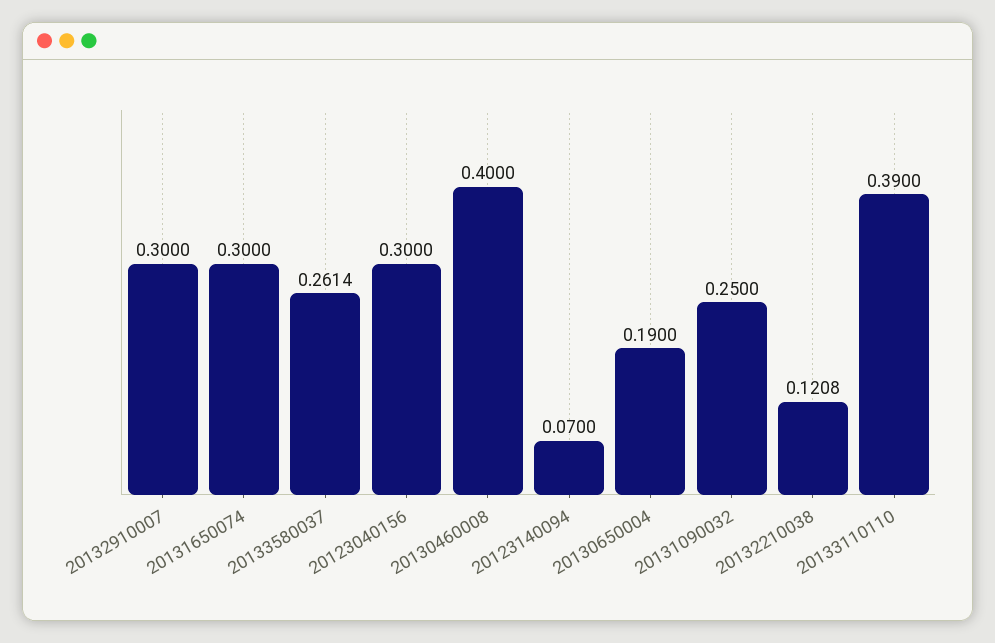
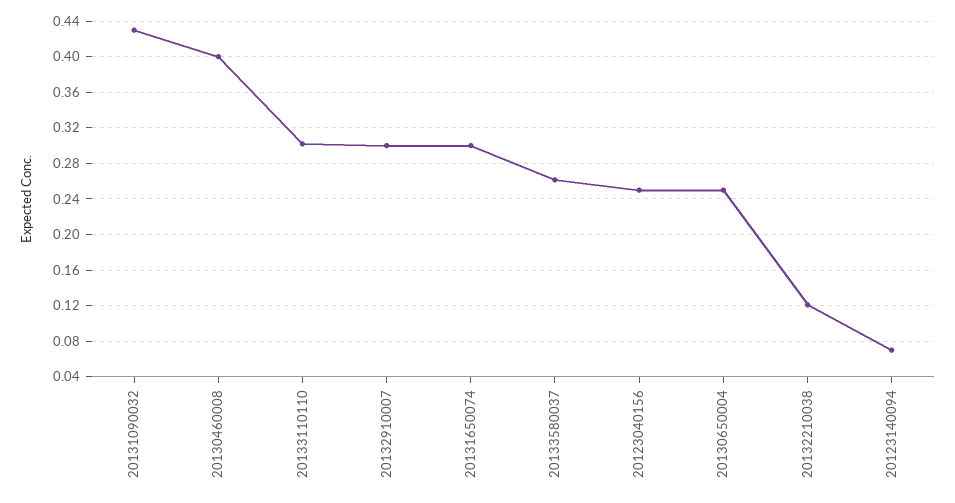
20123040156: 0.3 -> 0.25
20130650004: 0.19 -> 0.25
20131090032: 0.25 -> 0.43
20133110110: 0.39 -> 0.3

